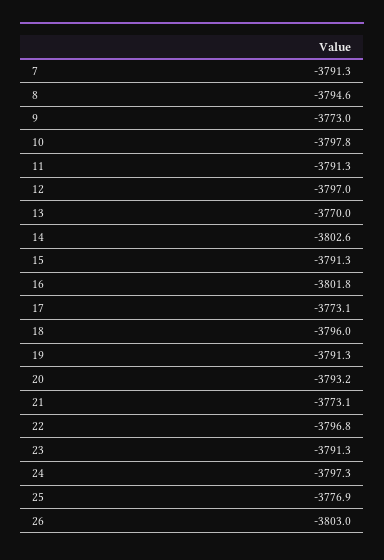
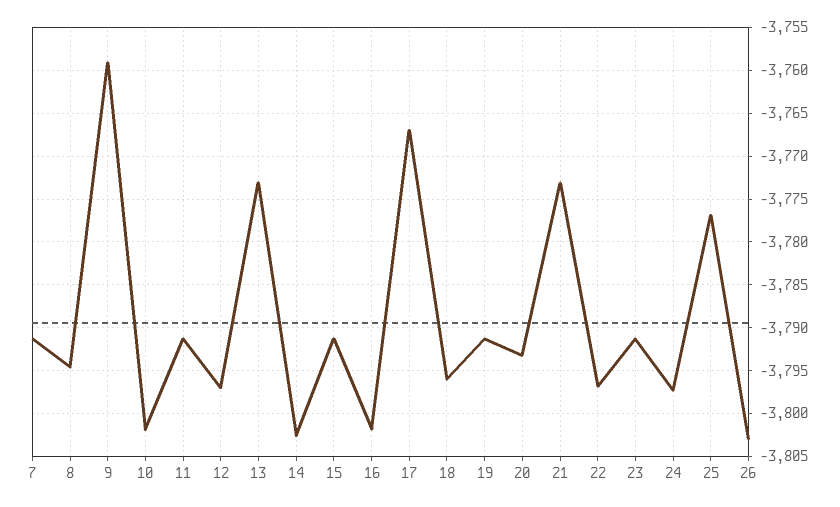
9: -3773 -> -3759
10: -3797.8 -> -3802
13: -3770 -> -3773
17: -3773.1 -> -3767

